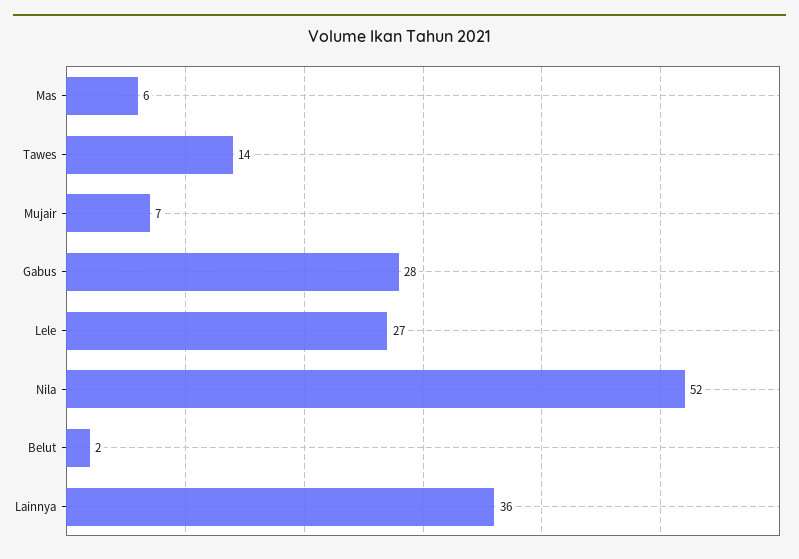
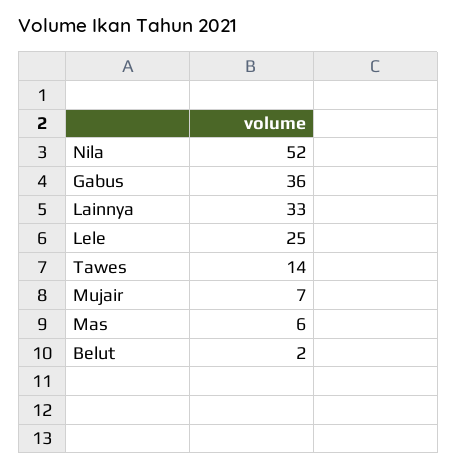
Gabus: 28 -> 36
Lele: 27 -> 25
Lainnya: 36 -> 33

